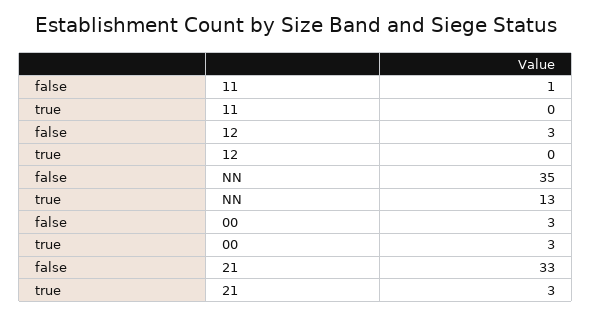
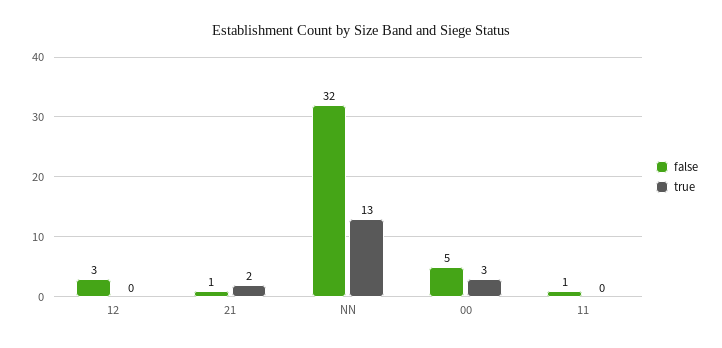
false, NN: 35 -> 32
false, 00: 3 -> 5
false, 21: 33 -> 1
true, 21: 3 -> 2

